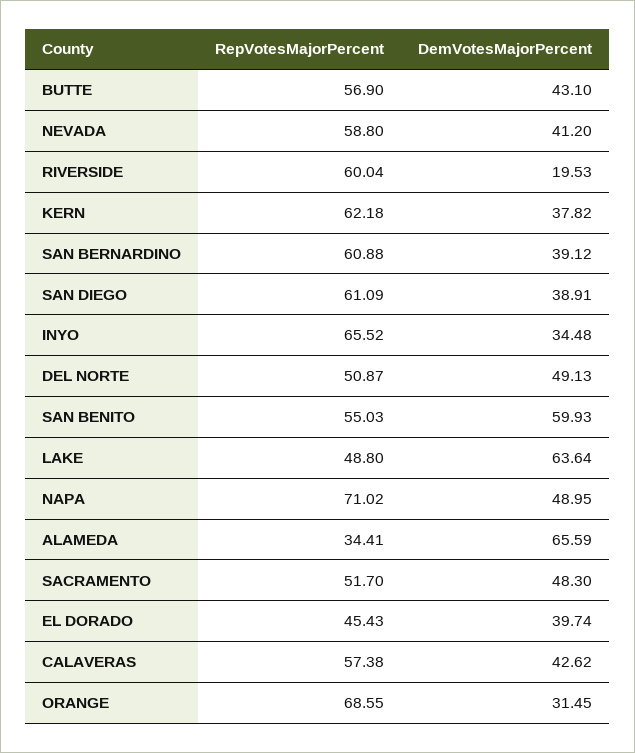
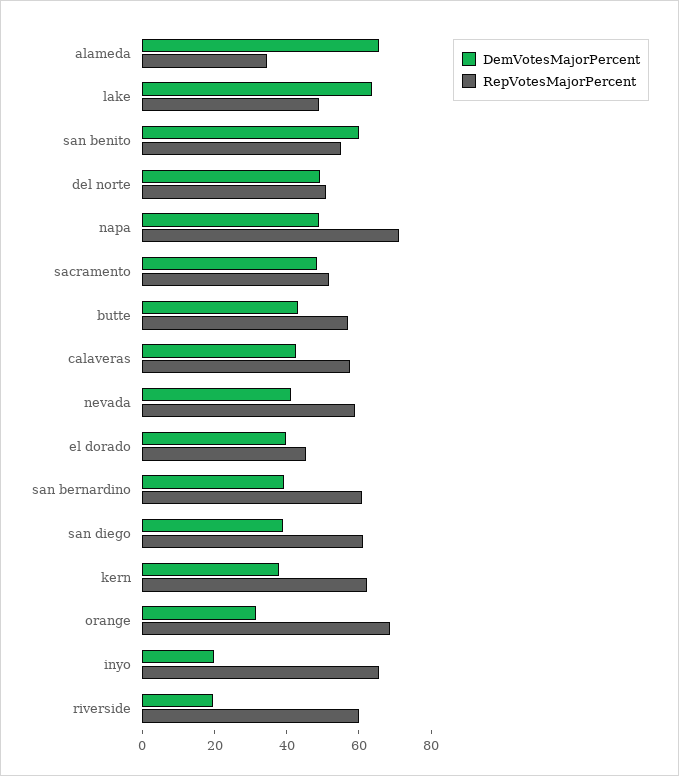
DemVotesMajorPercent, INYO: 34.48 -> 20

